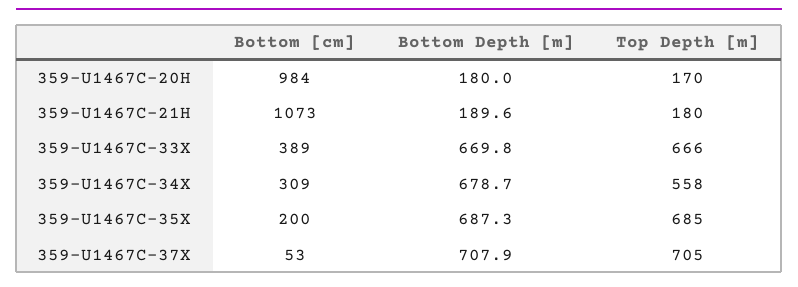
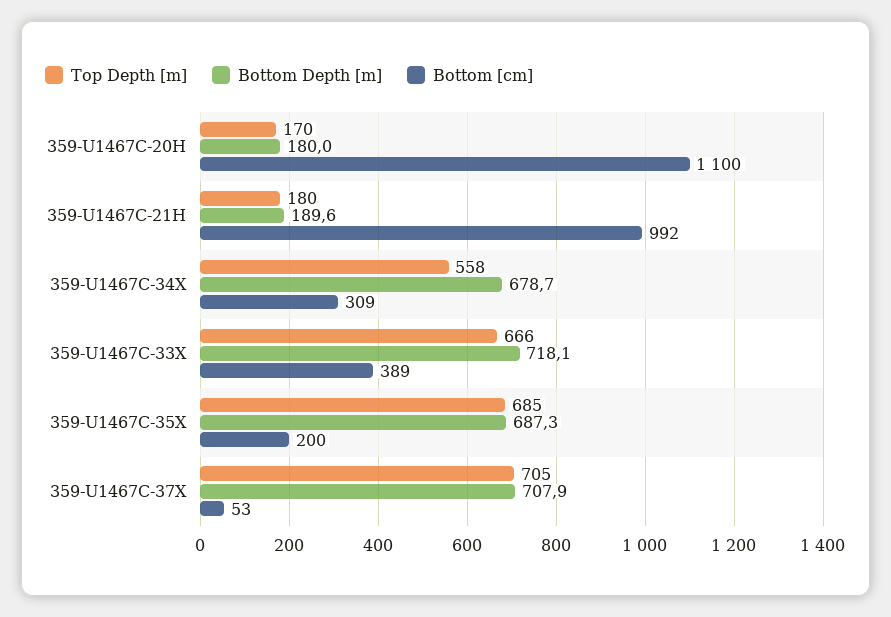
Bottom [cm], 359-U1467C-20H: 984 -> 1100
Bottom [cm], 359-U1467C-21H: 1073 -> 992
Bottom Depth [m], 359-U1467C-33X: 669.8 -> 718.1

